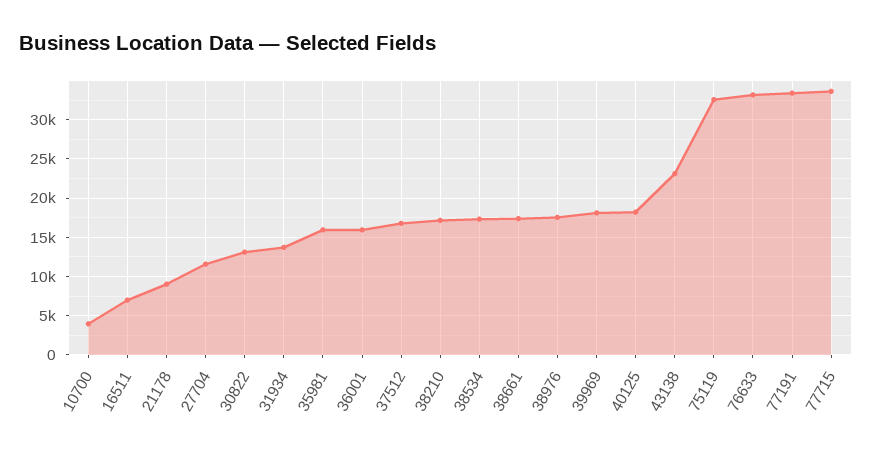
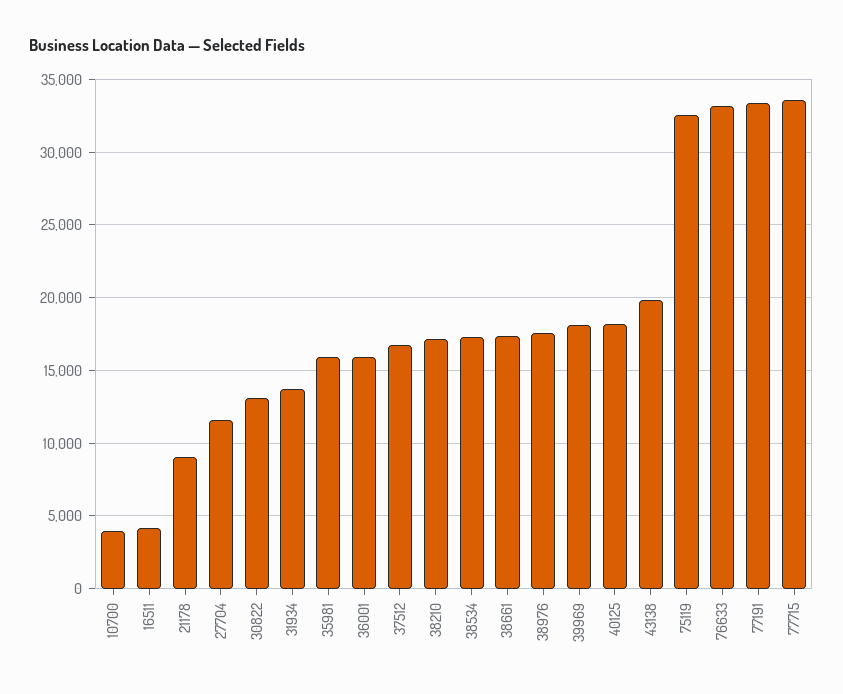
16511: 7000 -> 4000
43138: 23000 -> 20000

